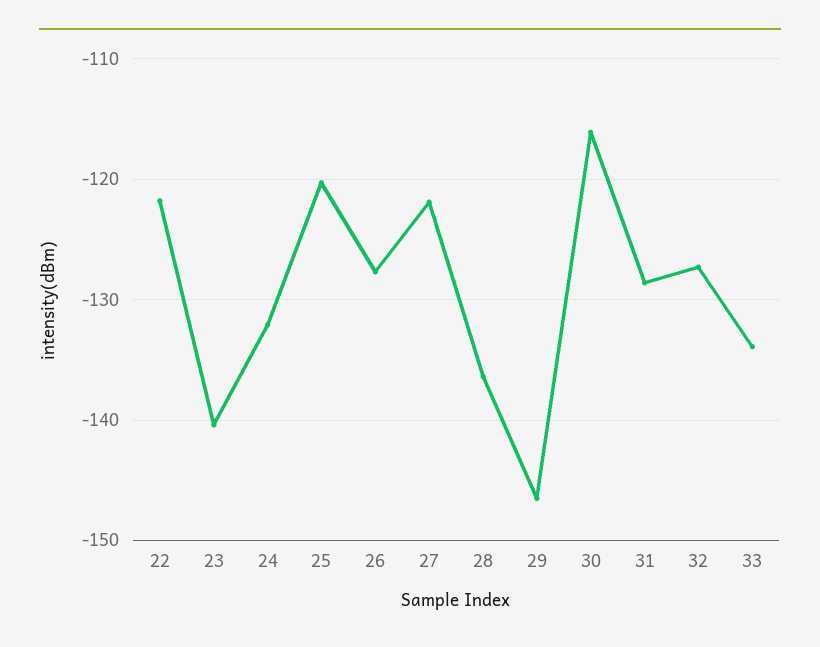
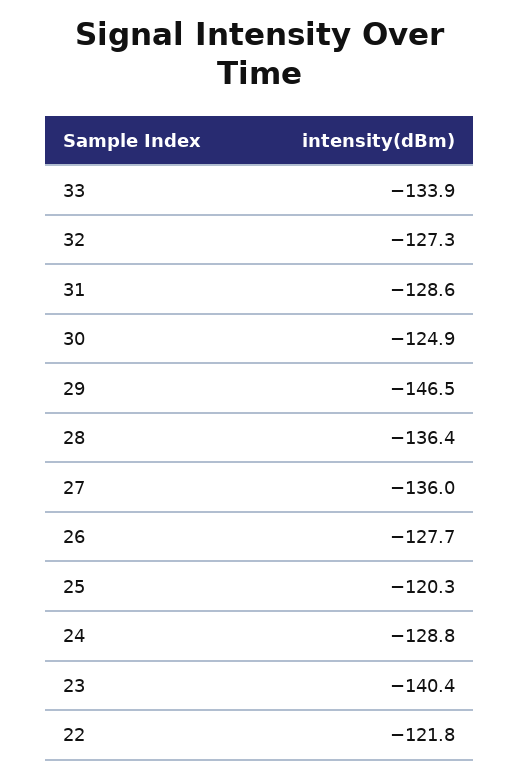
24: -132 -> -128.8
27: -122 -> -136
30: -116 -> -124.9

